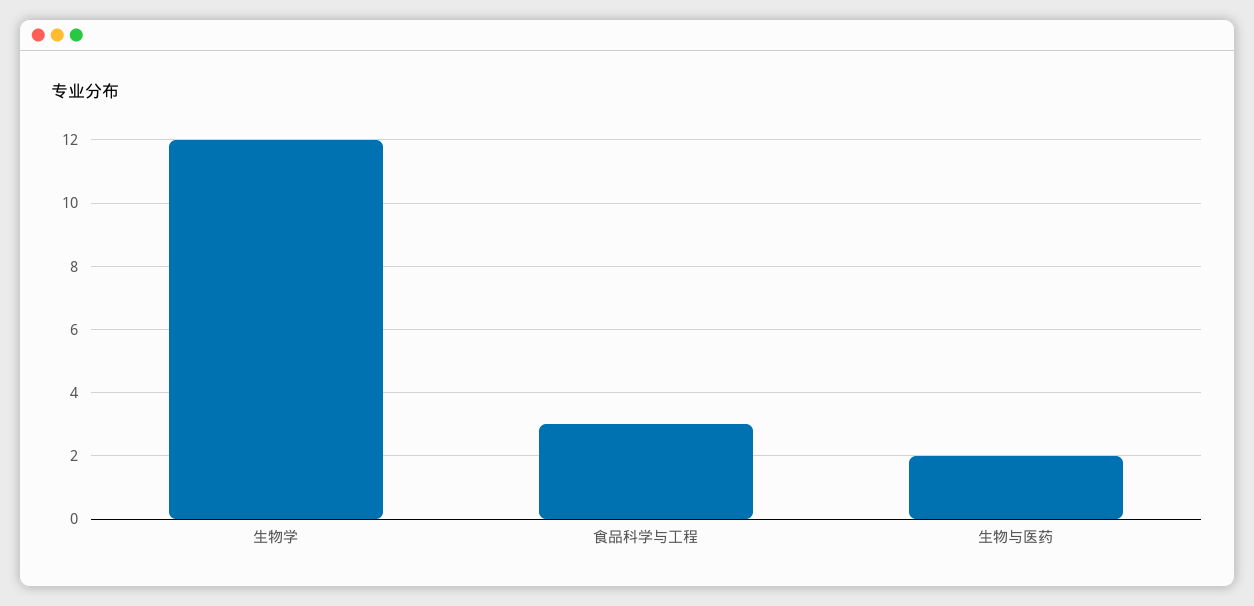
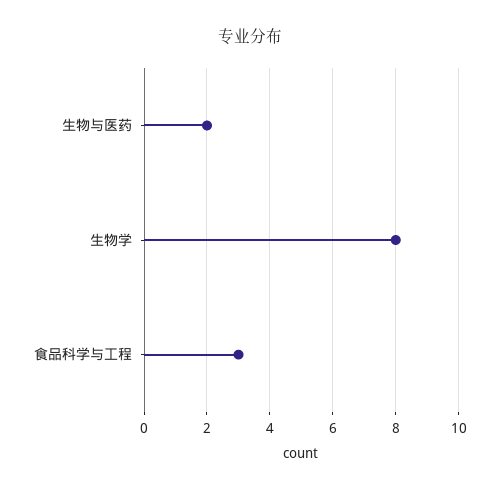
生物学: 12 -> 8

